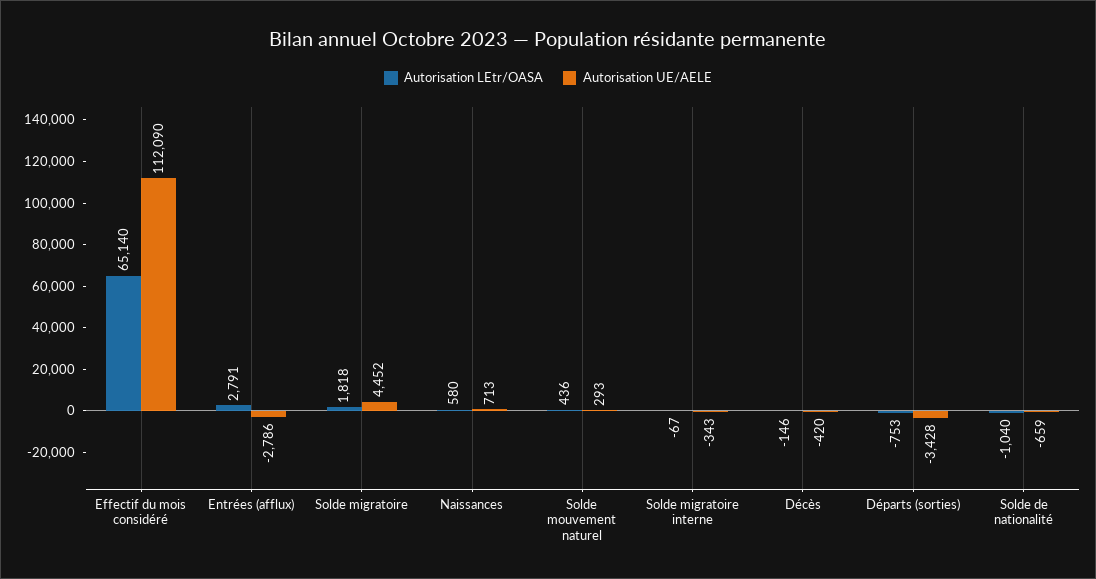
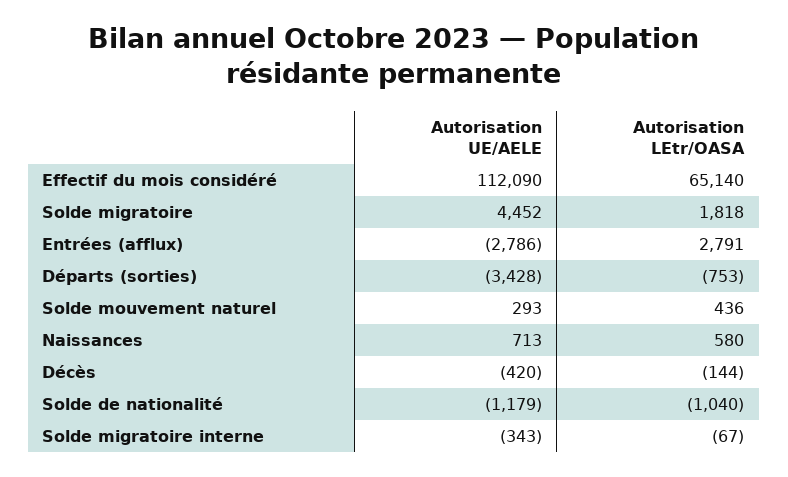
Autorisation LEtr/OASA, Décès: -146 -> -144
Autorisation UE/AELE, Solde de nationalité: -659 -> -1179

